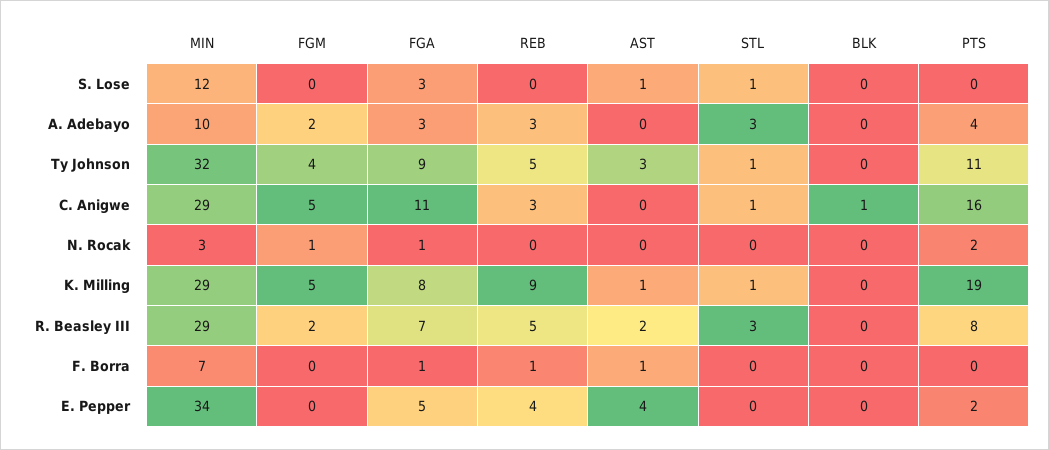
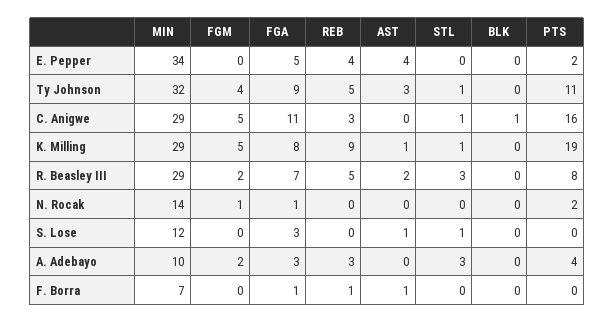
MIN, N. Rocak: 3 -> 14

